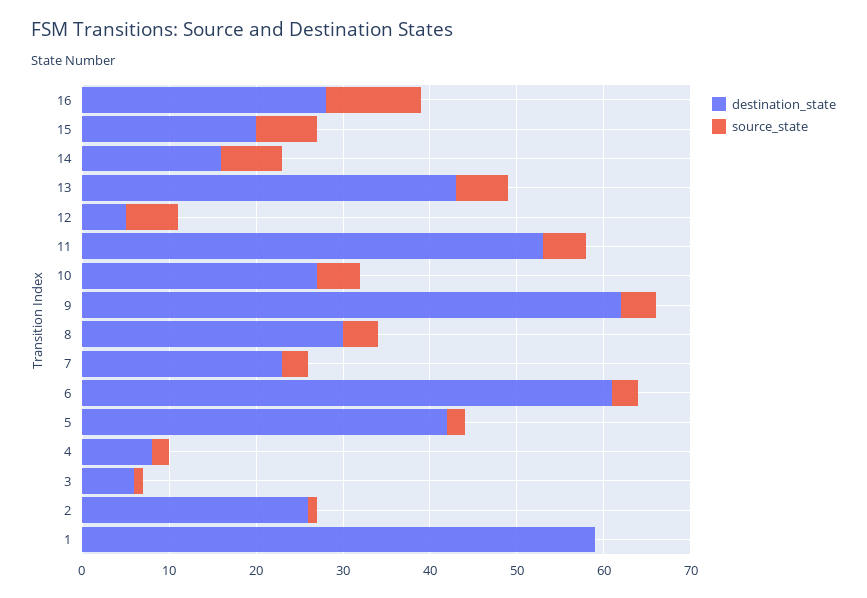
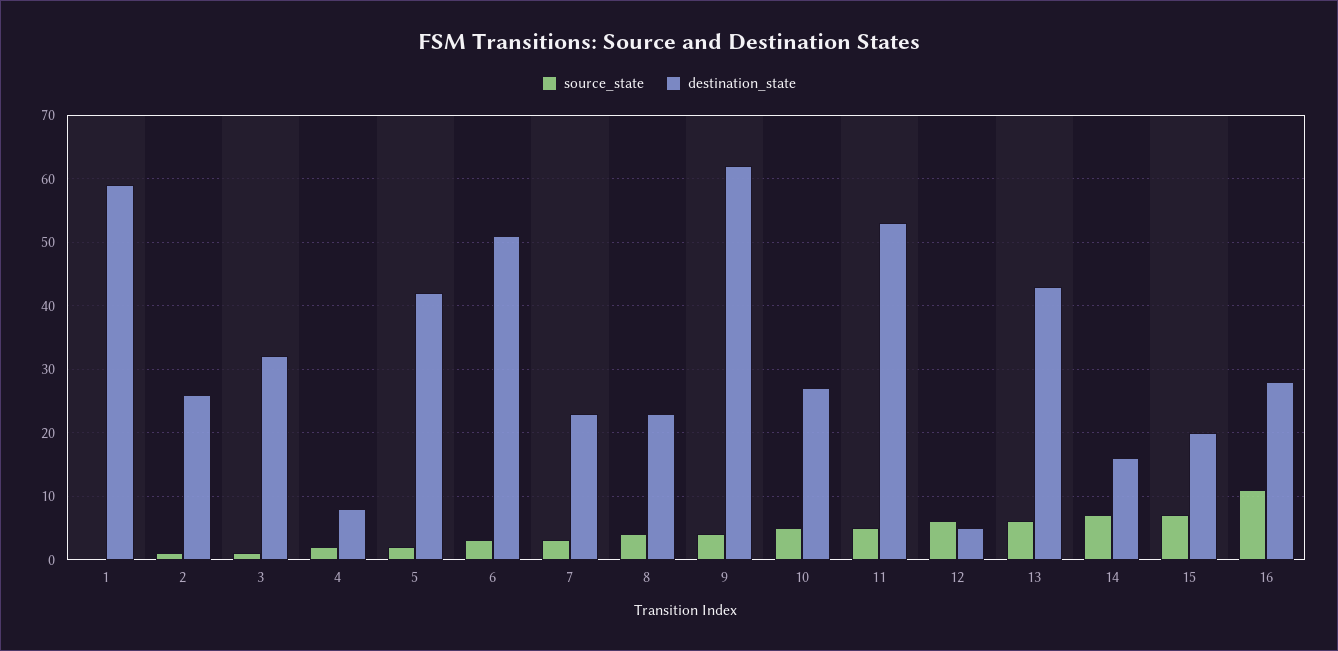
destination_state, 8: 30 -> 23
destination_state, 6: 61 -> 51
destination_state, 3: 6 -> 32

